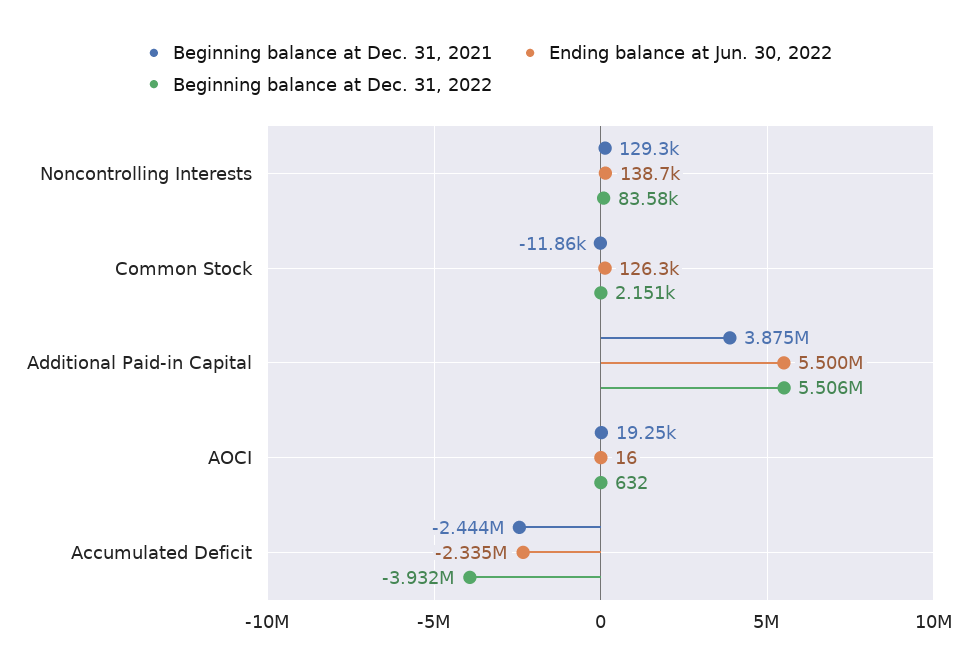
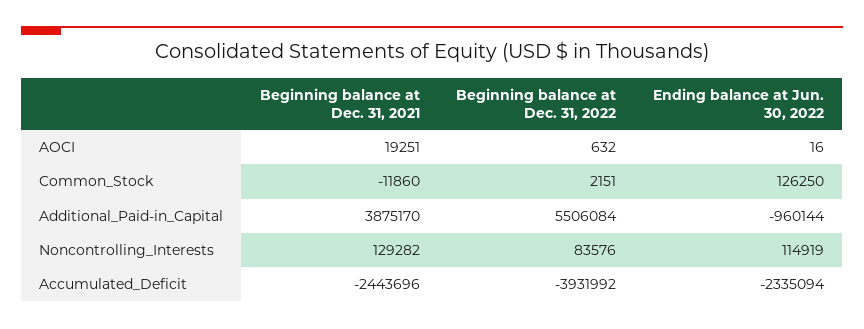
Ending balance at Jun. 30, 2022, Noncontrolling Interests: 138700 -> 114919
Ending balance at Jun. 30, 2022, Additional Paid-in Capital: 5500000 -> -960144

